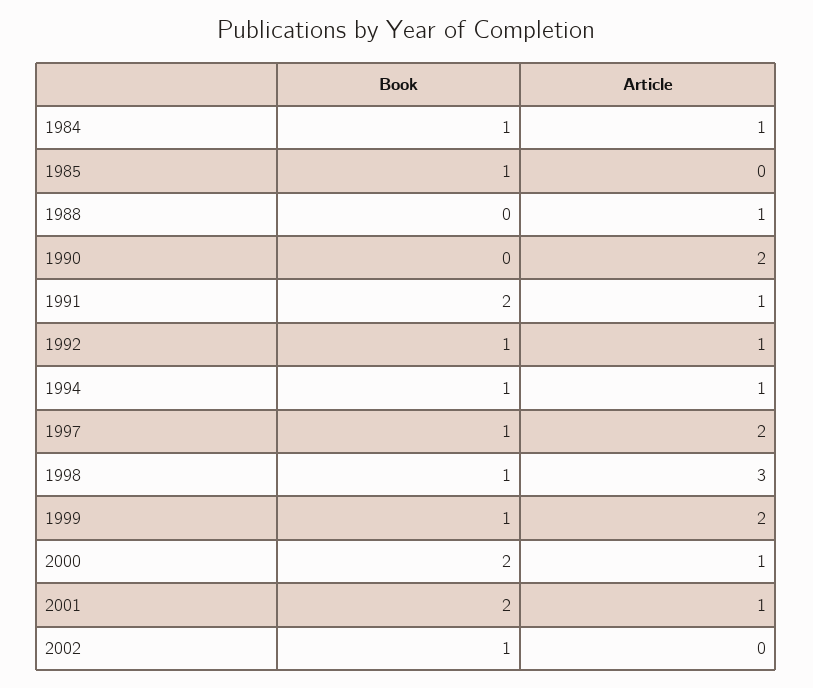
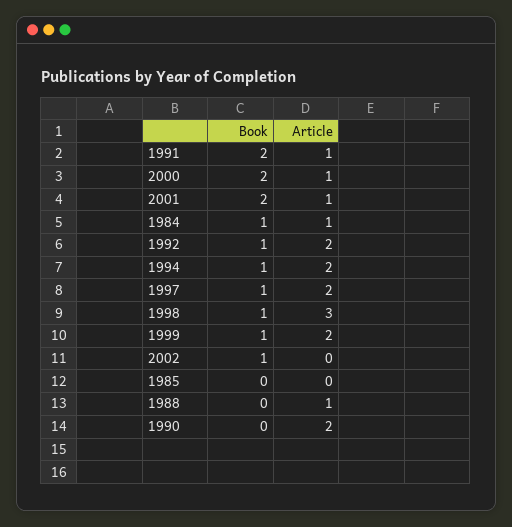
Book, 1985: 1 -> 0
Article, 1992: 1 -> 2
Article, 1994: 1 -> 2

